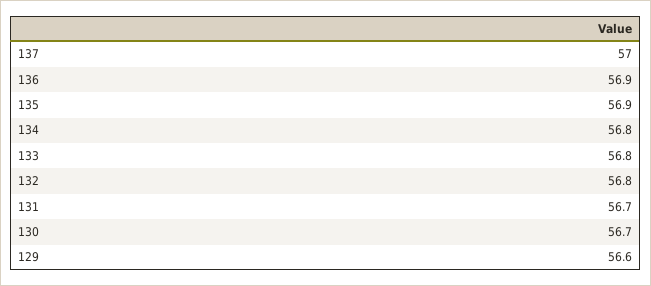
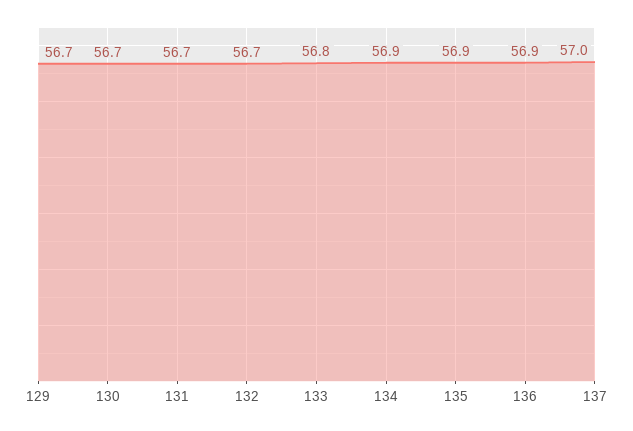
134: 56.8 -> 56.9
132: 56.8 -> 56.7
129: 56.6 -> 56.7

